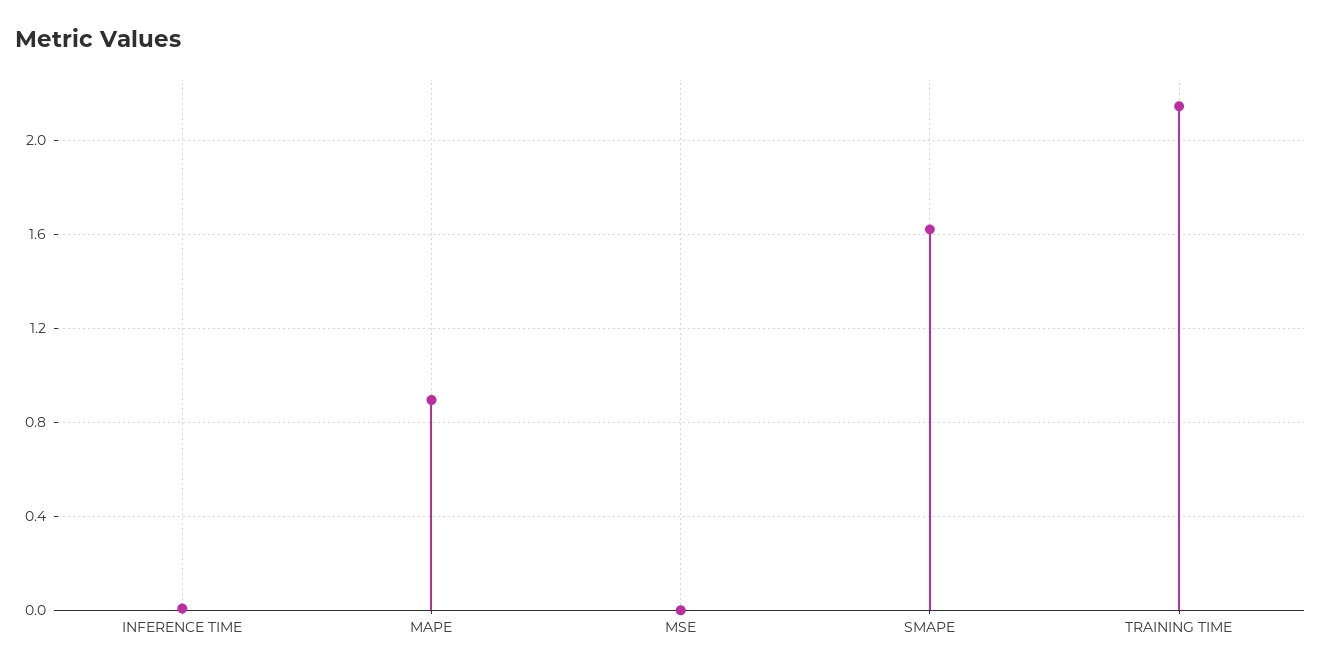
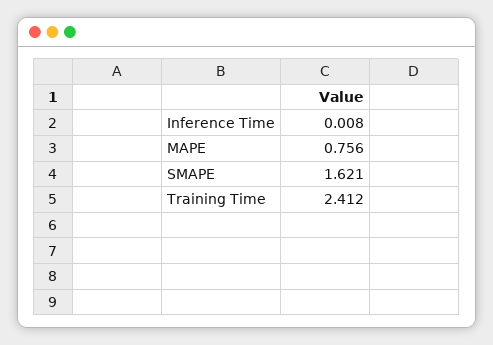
MAPE: 0.9 -> 0.756
MSE: 0 -> none
TRAINING TIME: 2.15 -> 2.412

